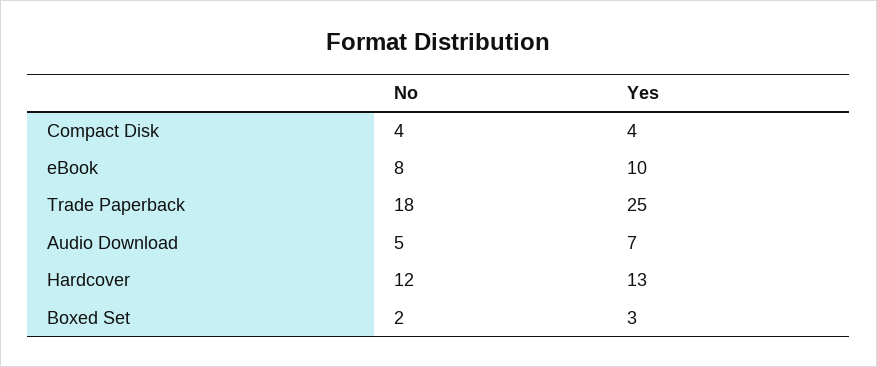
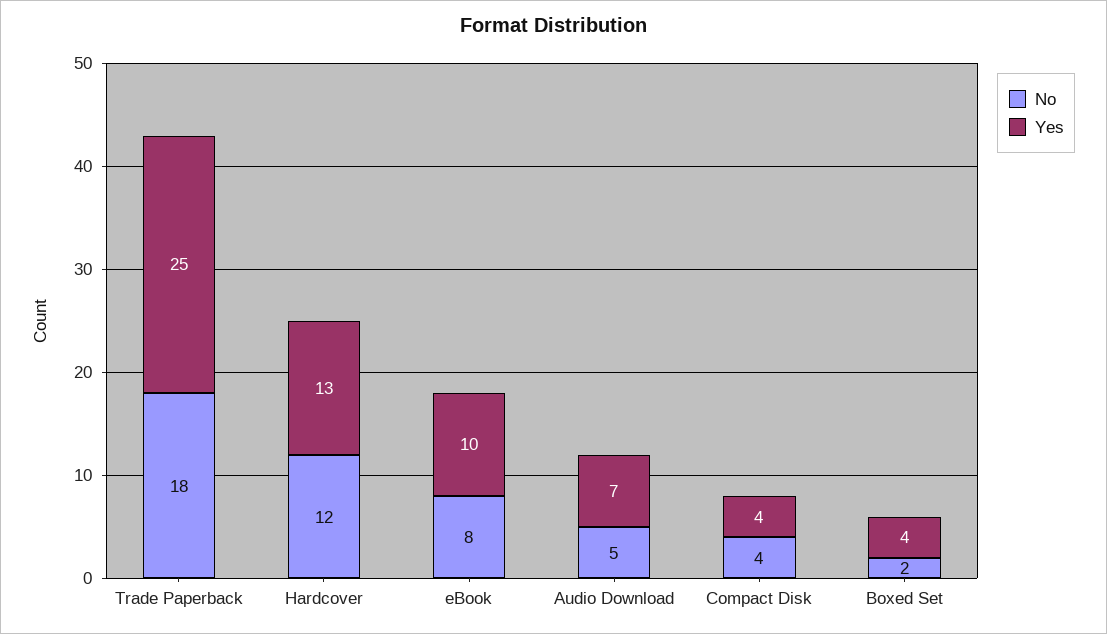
Yes, Boxed Set: 3 -> 4

